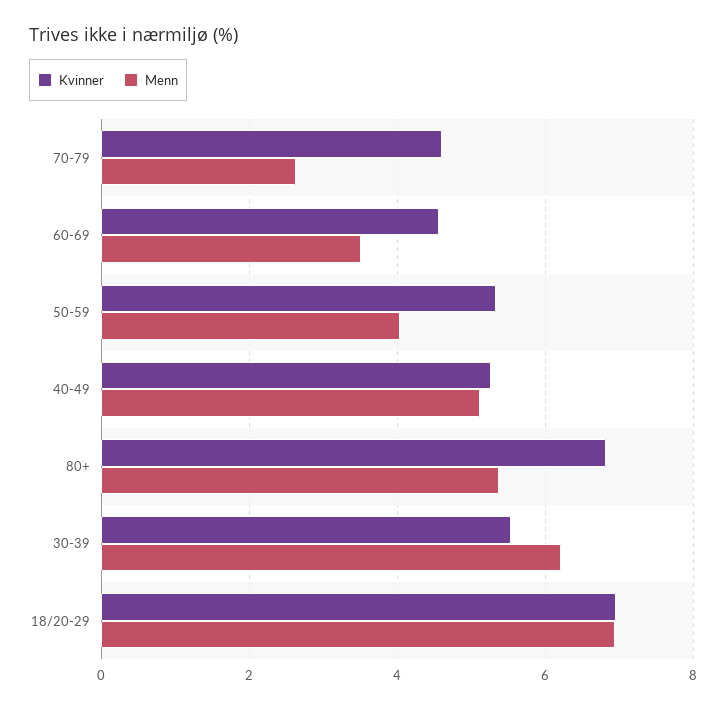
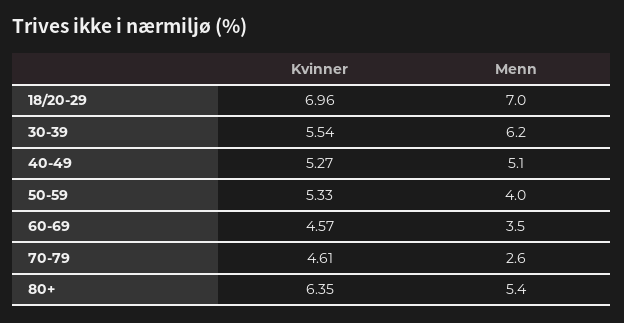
Kvinner, 80+: 6.8 -> 6.35

